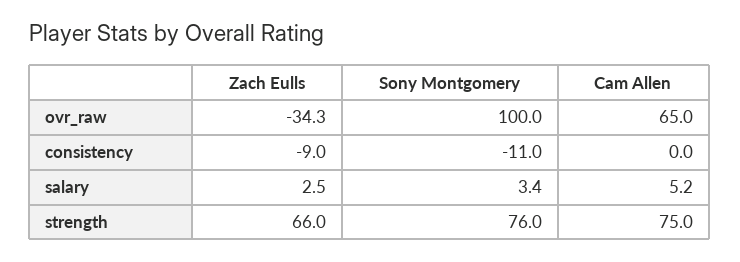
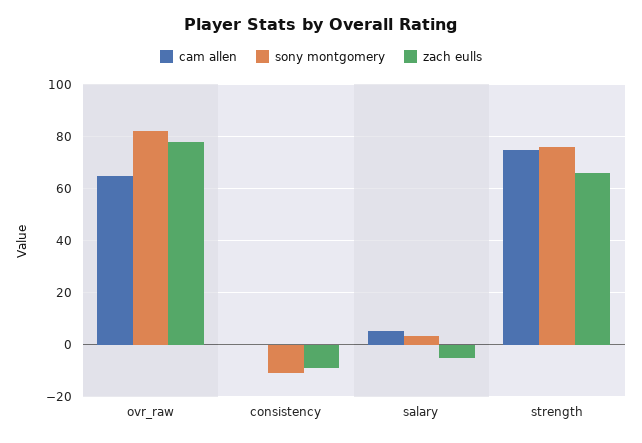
Zach Eulls, ovr_raw: -34.3 -> 77.5
Sony Montgomery, ovr_raw: 100 -> 82.5
Zach Eulls, salary: 2.5 -> -5

